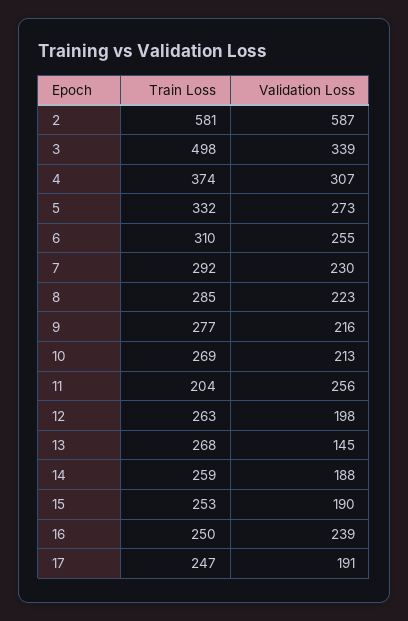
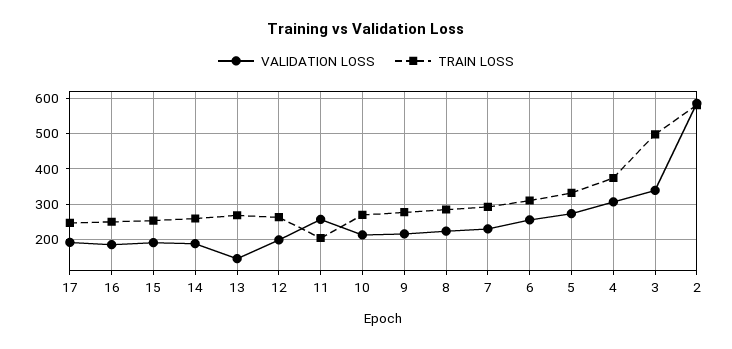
Validation Loss, 16: 239 -> 180

